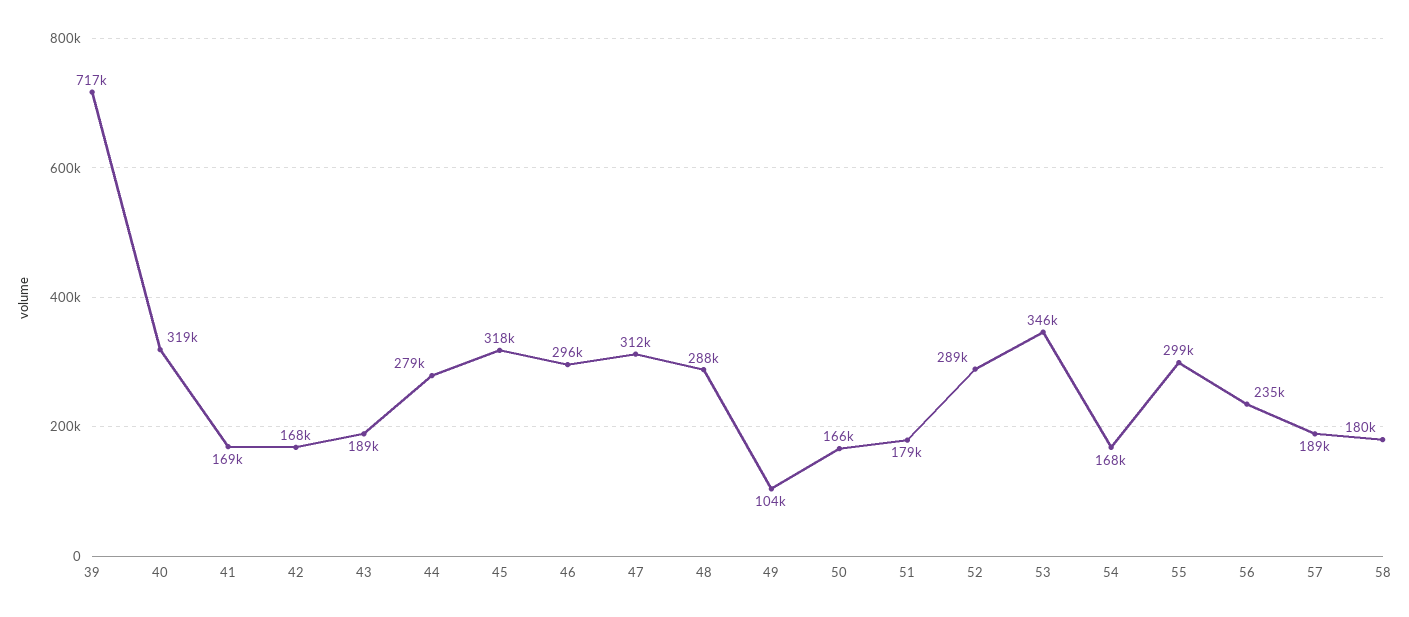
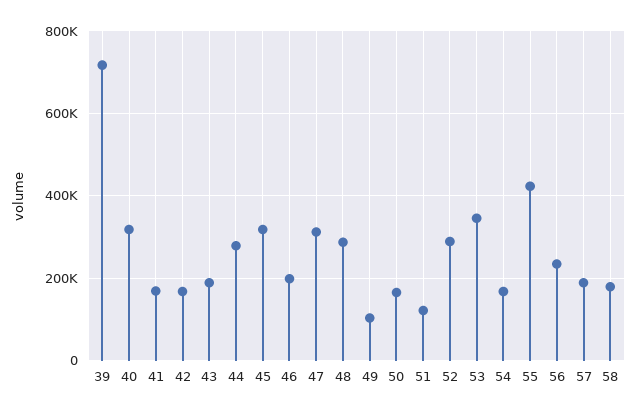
46: 296000 -> 200000
51: 179000 -> 120000
55: 299000 -> 420000

